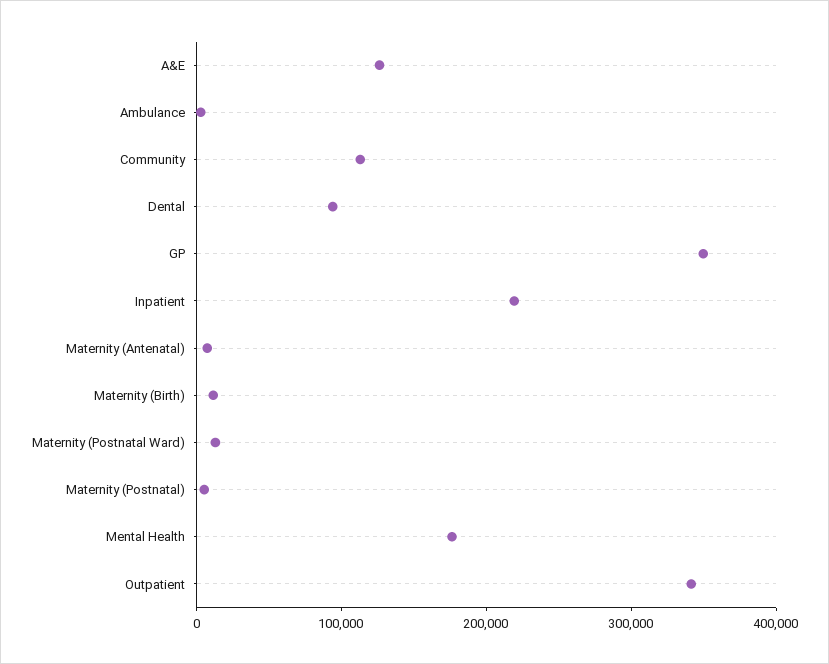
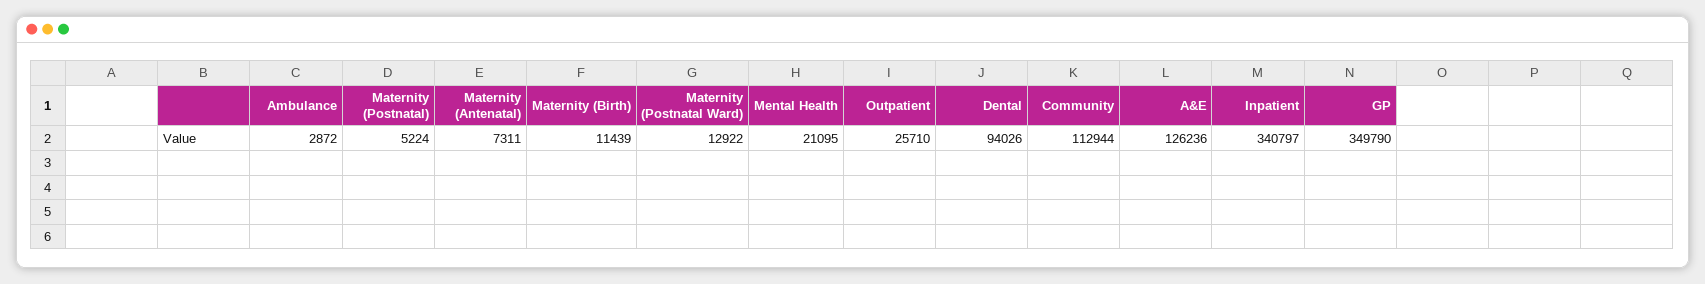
Inpatient: 220000 -> 340797
Mental Health: 180000 -> 21095
Outpatient: 340000 -> 25710

